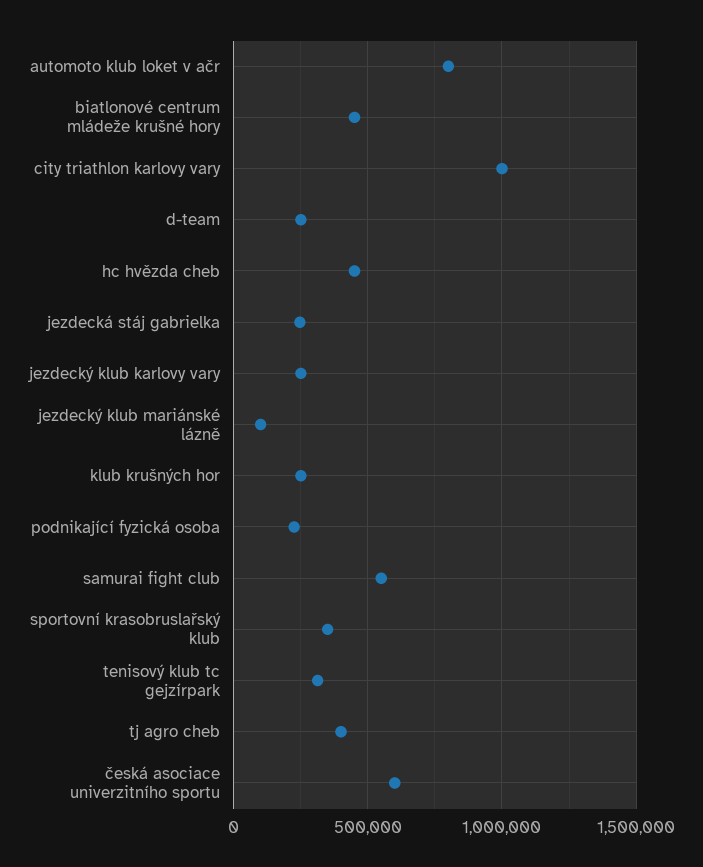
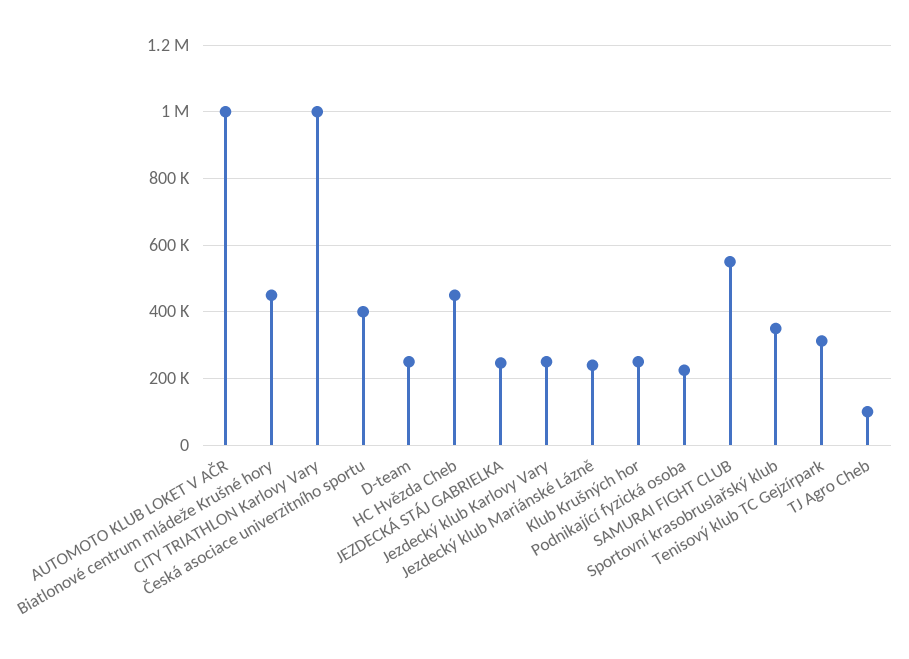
automoto klub loket v ačr: 800000 -> 1000000
jezdecký klub mariánské lázně: 100000 -> 240000
tj agro cheb: 400000 -> 100000
česká asociace univerzitního sportu: 600000 -> 400000

